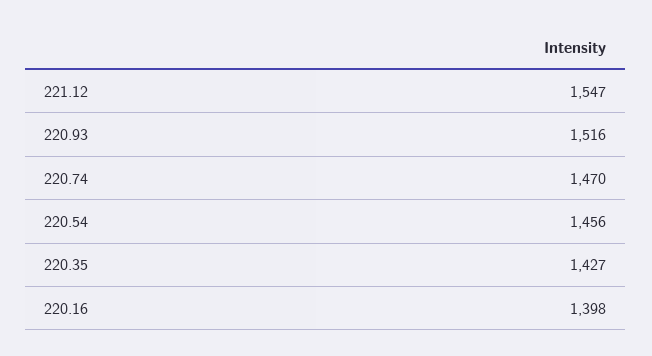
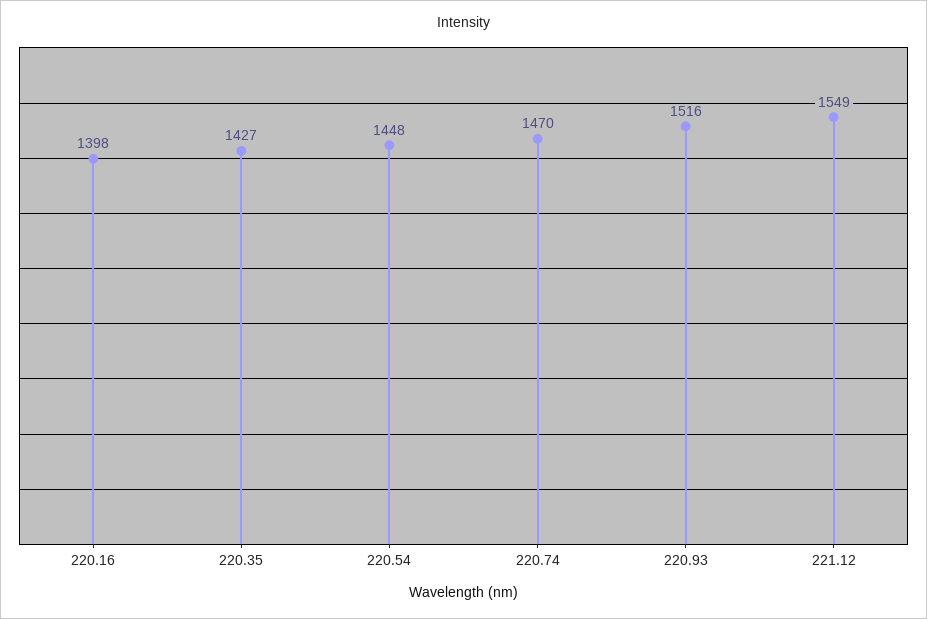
221.12: 1547 -> 1549
220.54: 1456 -> 1448

